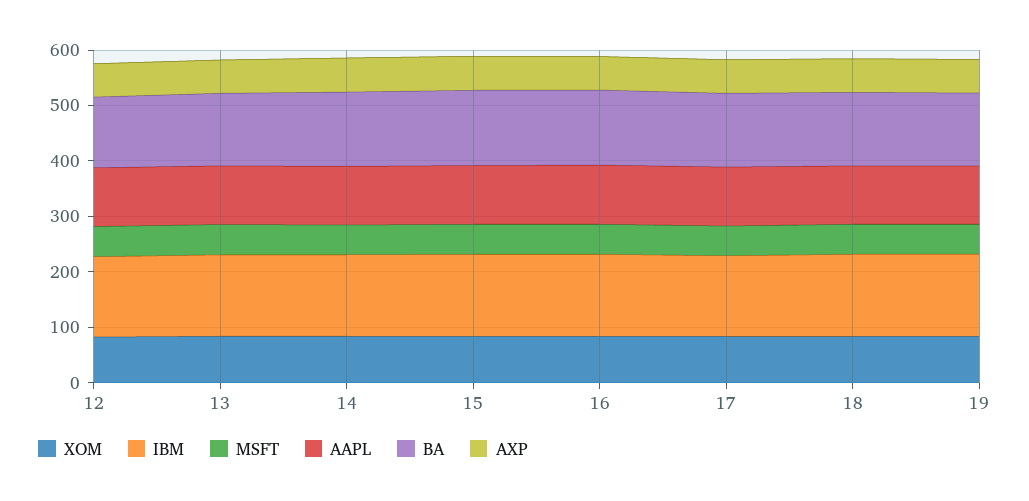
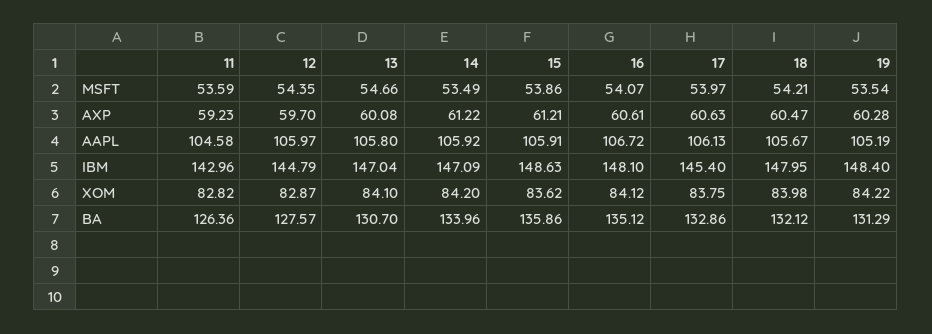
MSFT, 11: none -> 53.59
AXP, 11: none -> 59.23
AAPL, 11: none -> 104.58
IBM, 11: none -> 142.96
XOM, 11: none -> 82.82
BA, 11: none -> 126.36

